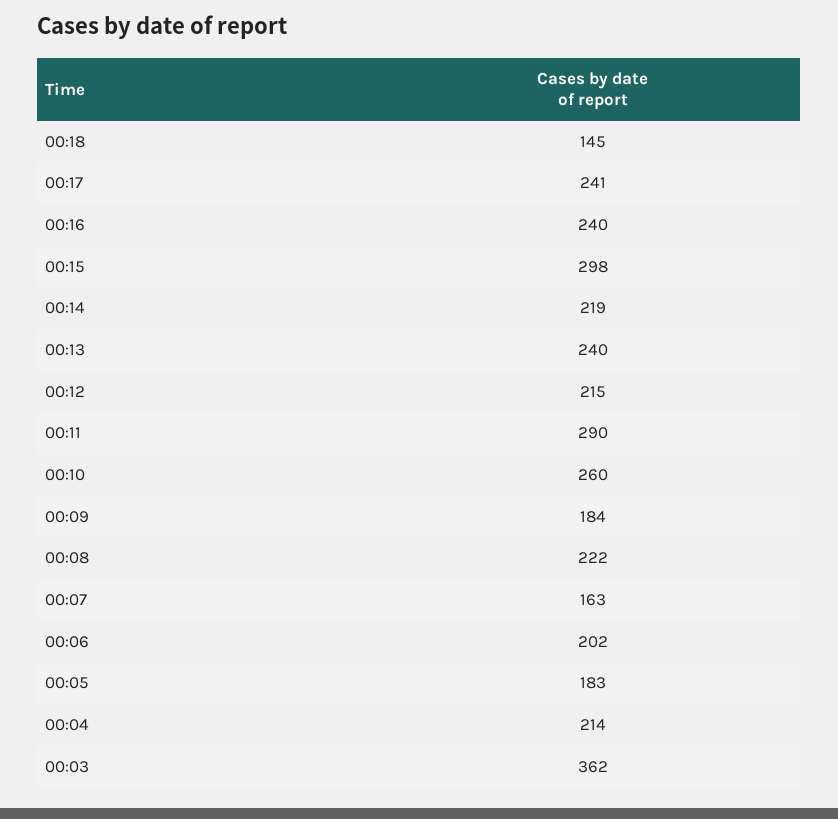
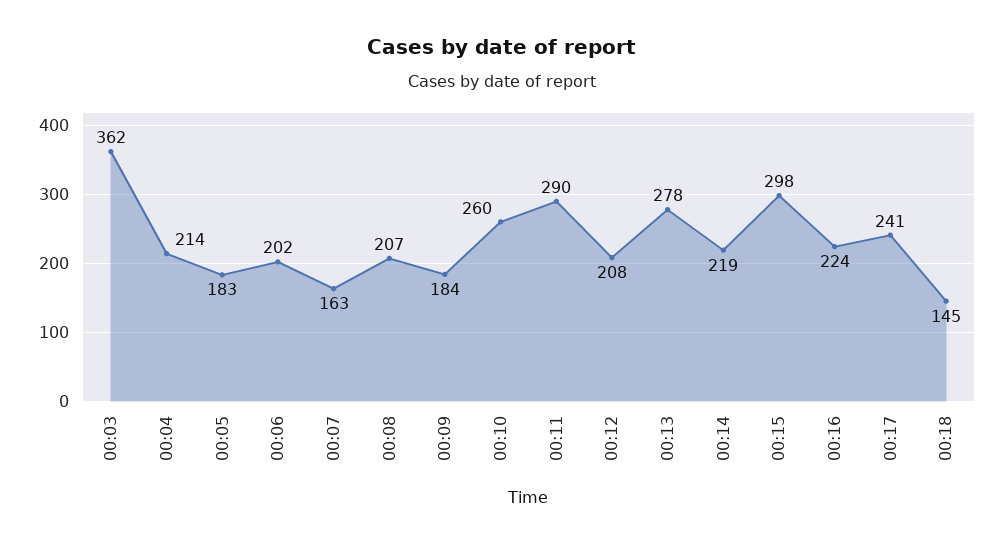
00:16: 240 -> 224
00:13: 240 -> 278
00:12: 215 -> 208
00:08: 222 -> 207

